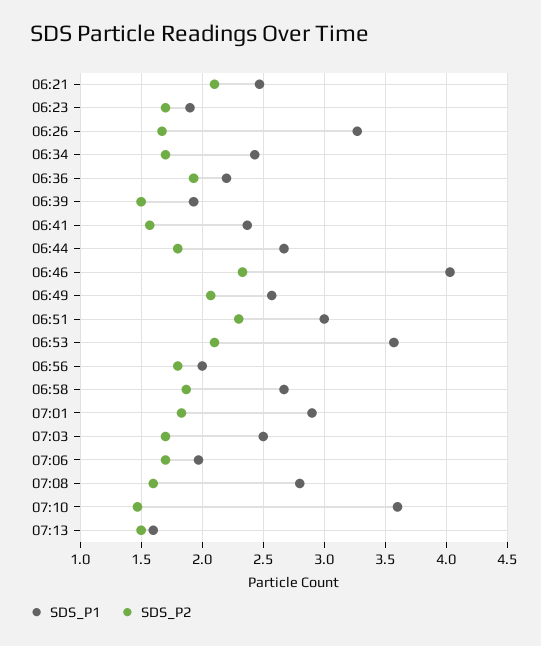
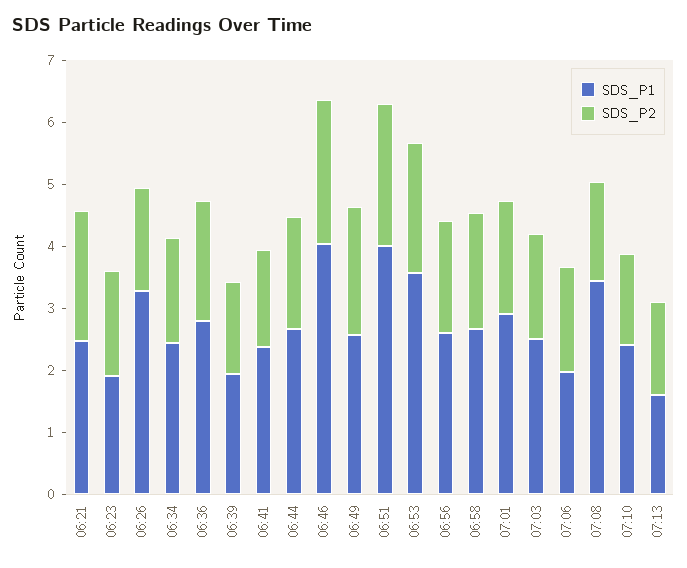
SDS_P1, 06:36: 2.2 -> 2.8
SDS_P1, 06:51: 3 -> 4
SDS_P1, 06:56: 2 -> 2.6
SDS_P1, 07:08: 2.8 -> 3.4
SDS_P1, 07:10: 3.6 -> 2.4

